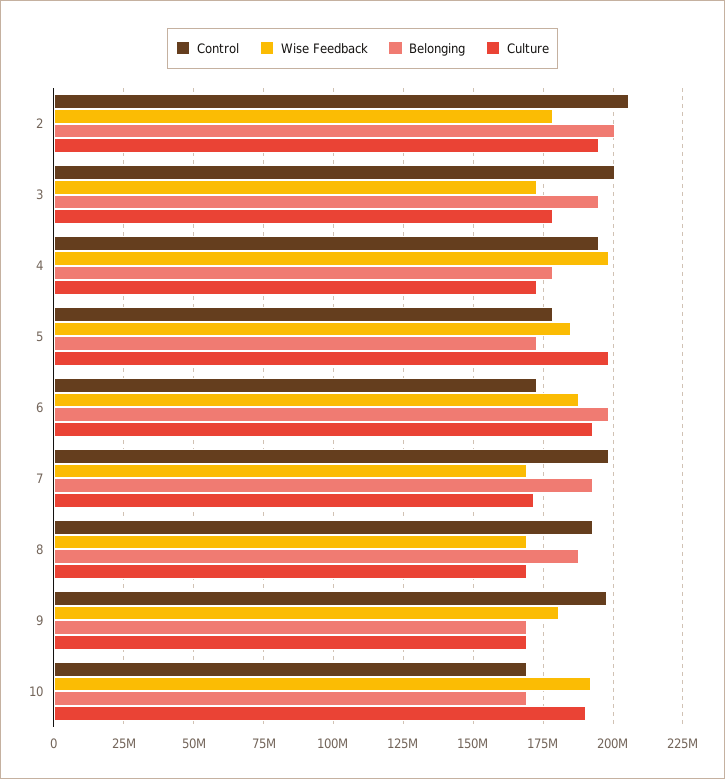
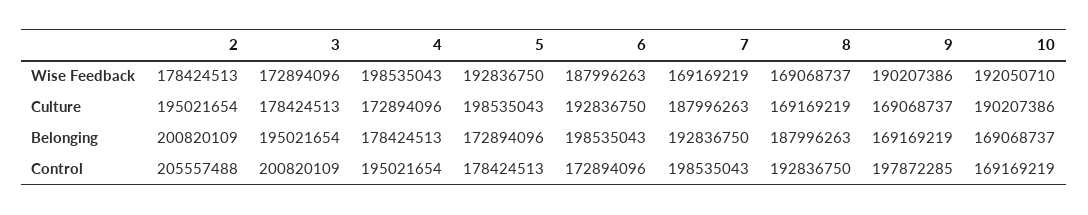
Wise Feedback, 5: 185000000 -> 192836750
Culture, 7: 172500000 -> 187996263
Wise Feedback, 9: 180000000 -> 190207386

